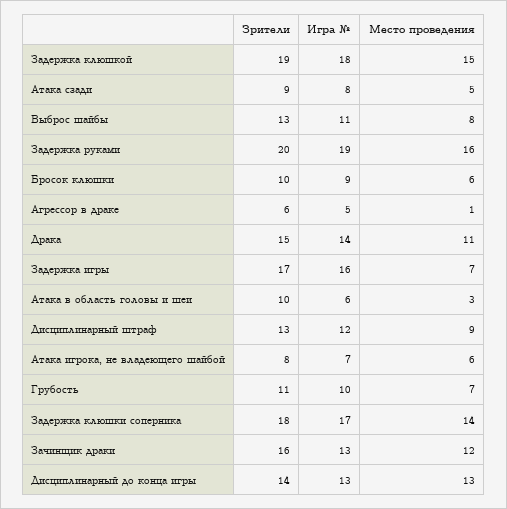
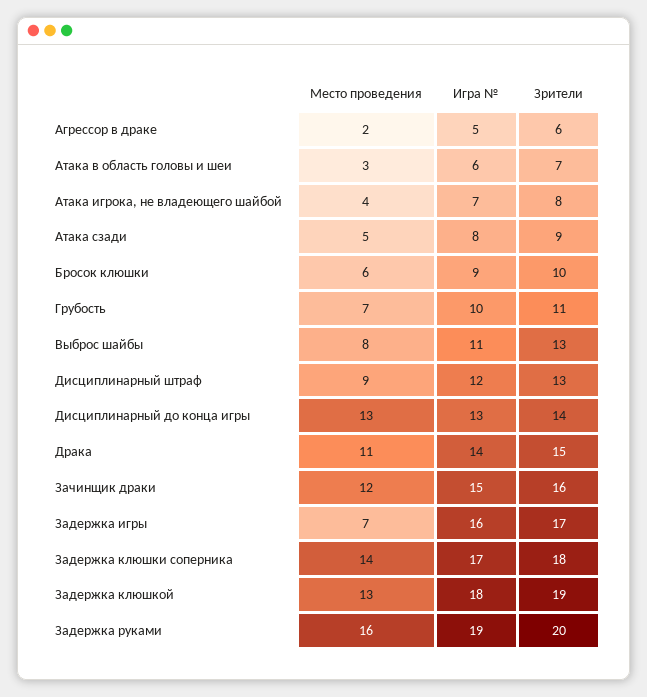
Место проведения, Задержка клюшкой: 15 -> 13
Место проведения, Агрессор в драке: 1 -> 2
Зрители, Атака в область головы и шеи: 10 -> 7
Место проведения, Атака игрока, не владеющего шайбой: 6 -> 4
Игра №, Зачинщик драки: 13 -> 15

